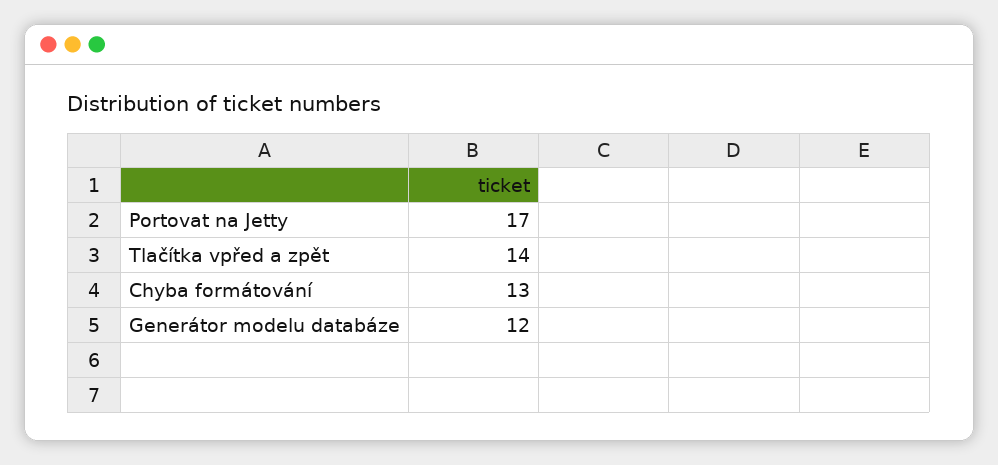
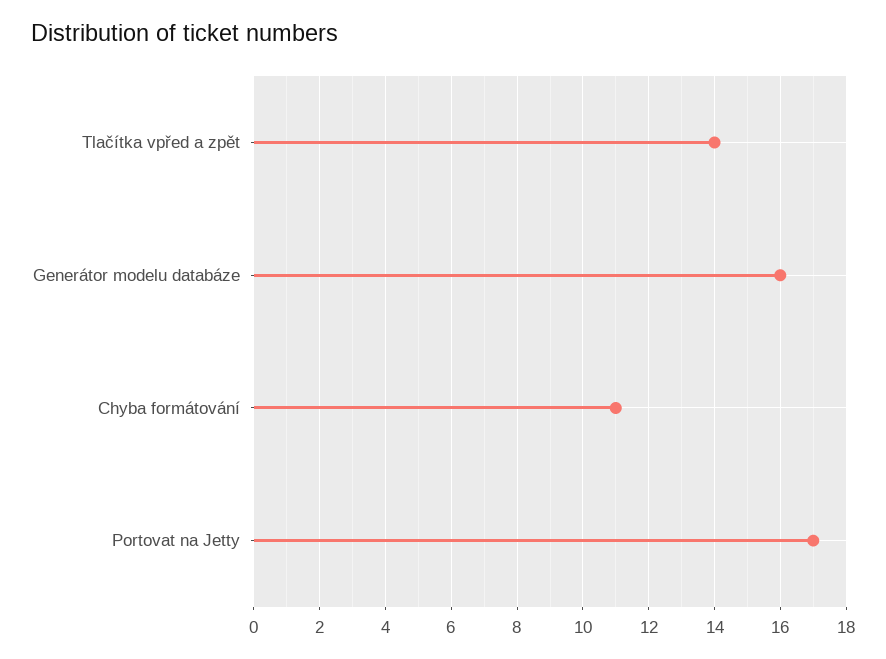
Chyba formátování: 13 -> 11
Generátor modelu databáze: 12 -> 16

